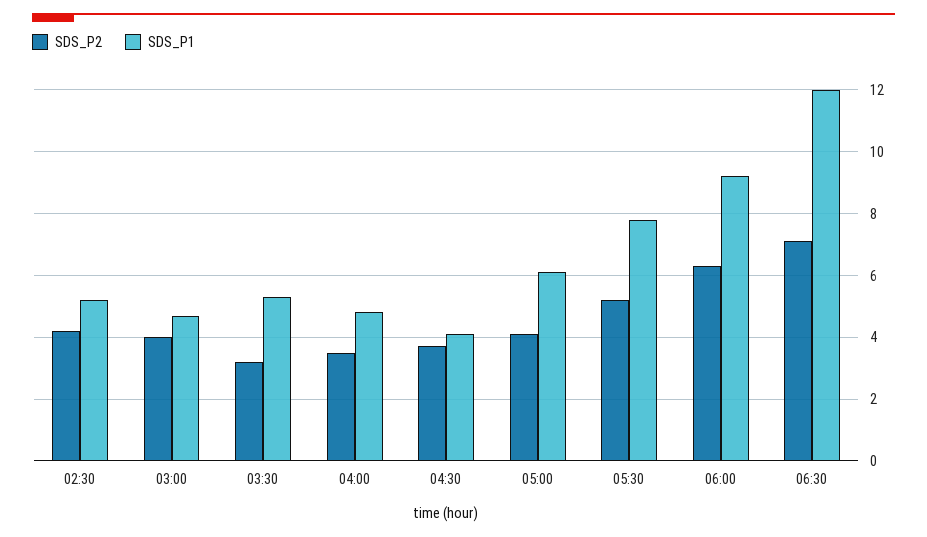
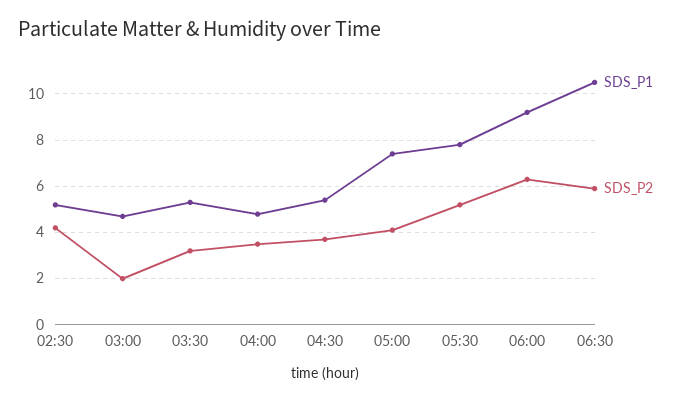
SDS_P2, 03:00: 4 -> 2
SDS_P1, 04:30: 4 -> 5.5
SDS_P1, 05:00: 6 -> 7.5
SDS_P2, 06:30: 7 -> 6
SDS_P1, 06:30: 12 -> 10.5

